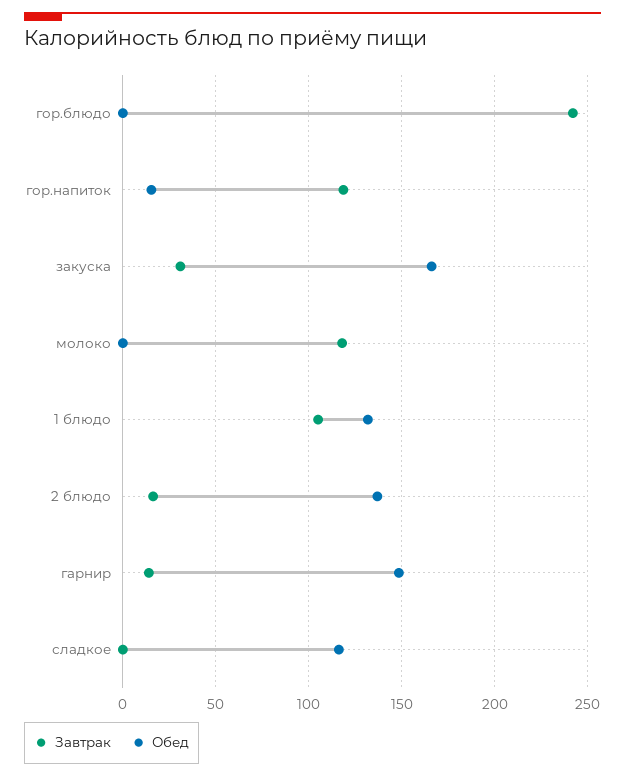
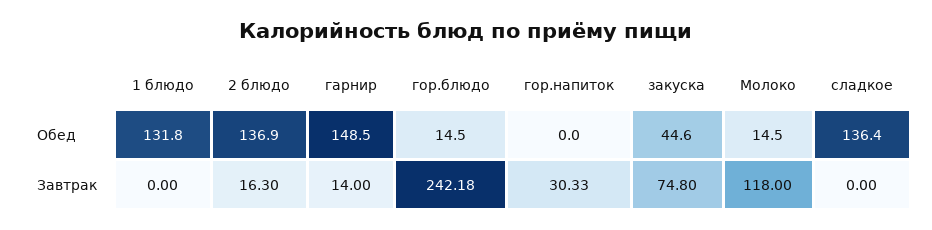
Обед, гор.блюдо: 0 -> 14.5
Завтрак, гор.напиток: 120 -> 30.33
Обед, гор.напиток: 15 -> 0
Завтрак, закуска: 30 -> 74.8
Обед, закуска: 165 -> 44.6
Обед, молоко: 0 -> 14.5
Завтрак, 1 блюдо: 105 -> 0
Обед, сладкое: 115 -> 136.4

